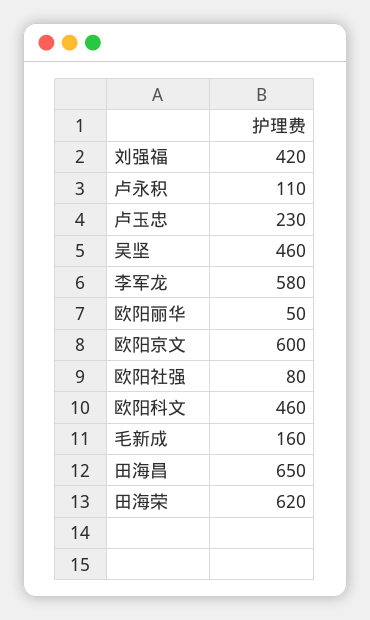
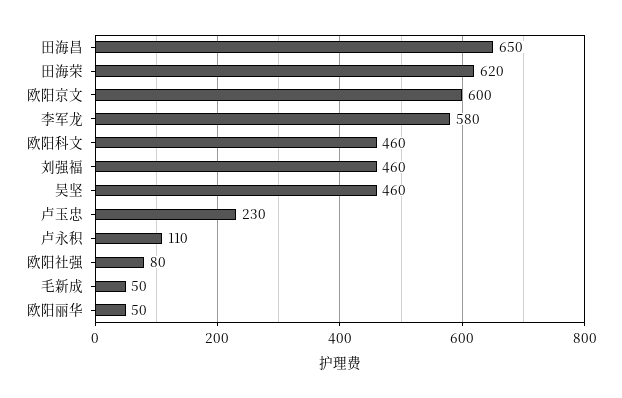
刘强福: 420 -> 460
毛新成: 160 -> 50

